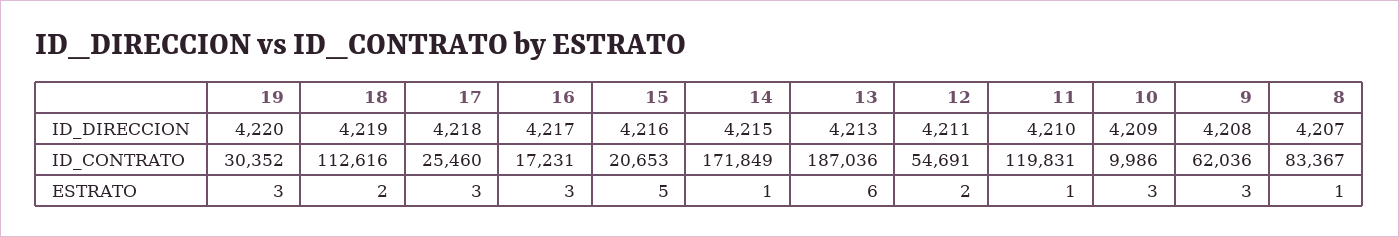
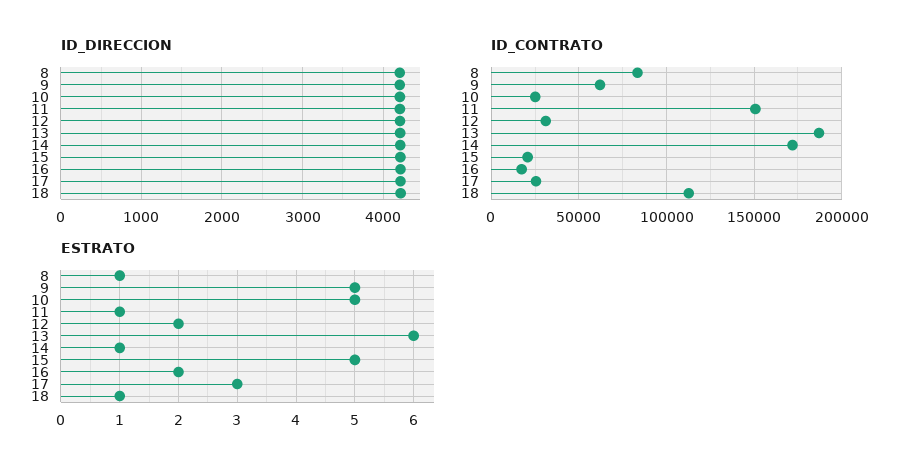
ID_DIRECCION, 19: 4220 -> none
ID_CONTRATO, 19: 30352 -> none
ID_CONTRATO, 12: 54691 -> 30000
ID_CONTRATO, 11: 119831 -> 150000
ID_CONTRATO, 10: 9986 -> 25000
ESTRATO, 19: 3 -> none
ESTRATO, 18: 2 -> 1
ESTRATO, 16: 3 -> 2
ESTRATO, 10: 3 -> 5
ESTRATO, 9: 3 -> 5

